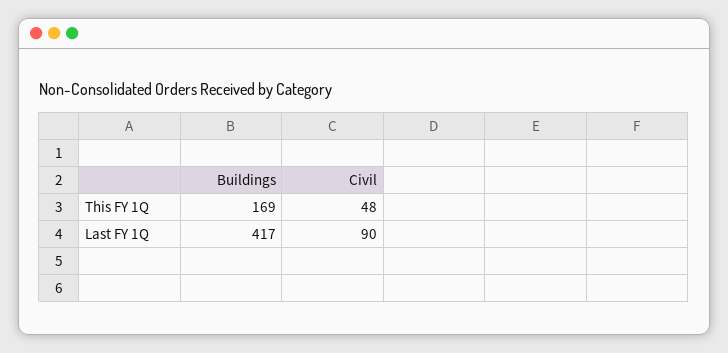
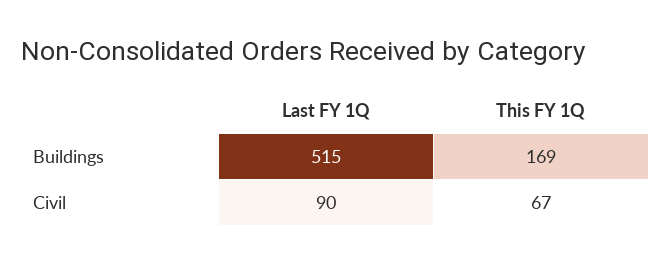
Civil, This FY 1Q: 48 -> 67
Buildings, Last FY 1Q: 417 -> 515

